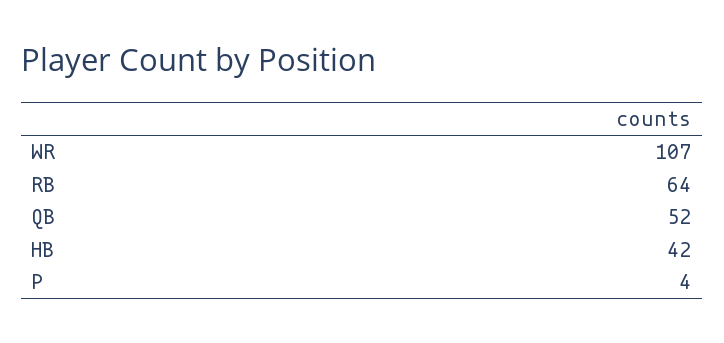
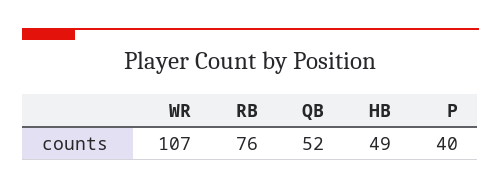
RB: 64 -> 76
HB: 42 -> 49
P: 4 -> 40

